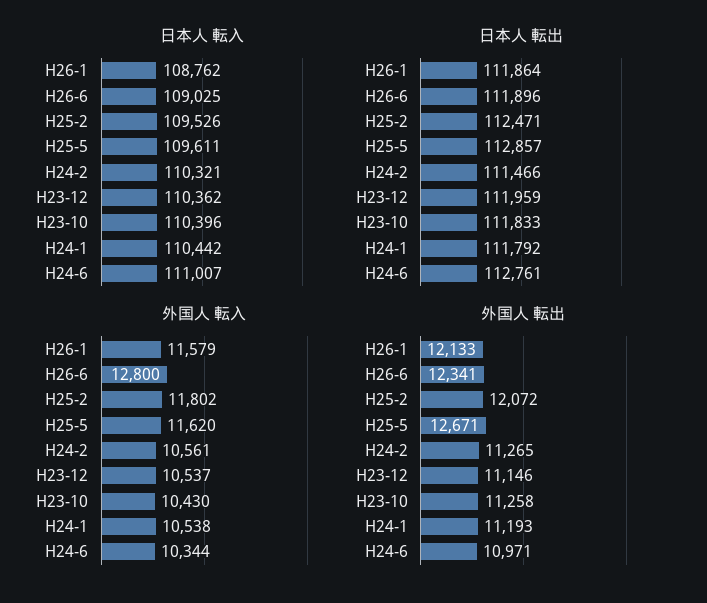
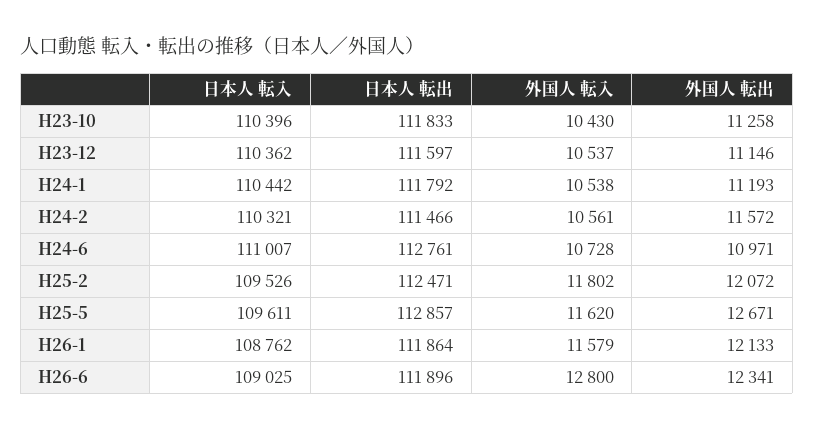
日本人 転出, H23-12: 111959 -> 111597
外国人 転入, H24-6: 10344 -> 10728
外国人 転出, H24-2: 11265 -> 11572

